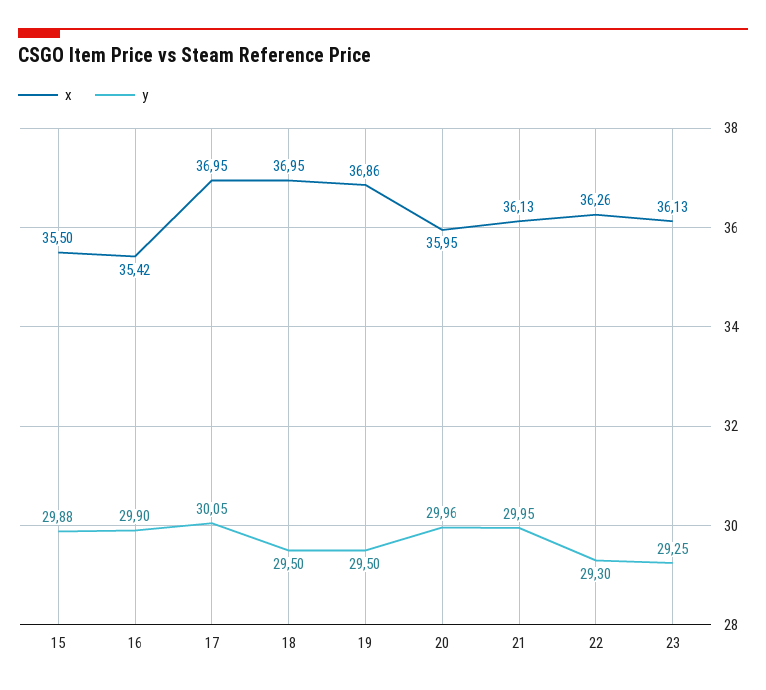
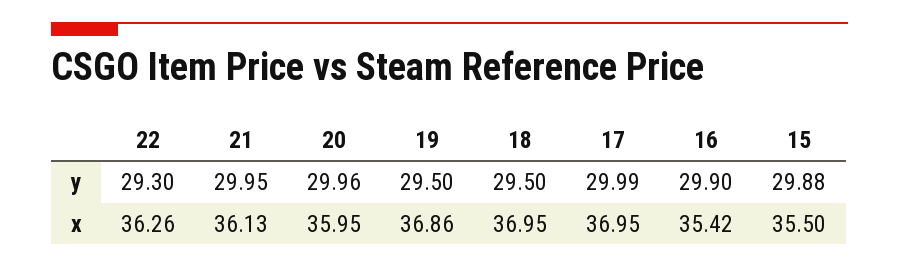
y, 17: 30.05 -> 29.99
x, 23: 36.13 -> none
y, 23: 29.25 -> none

